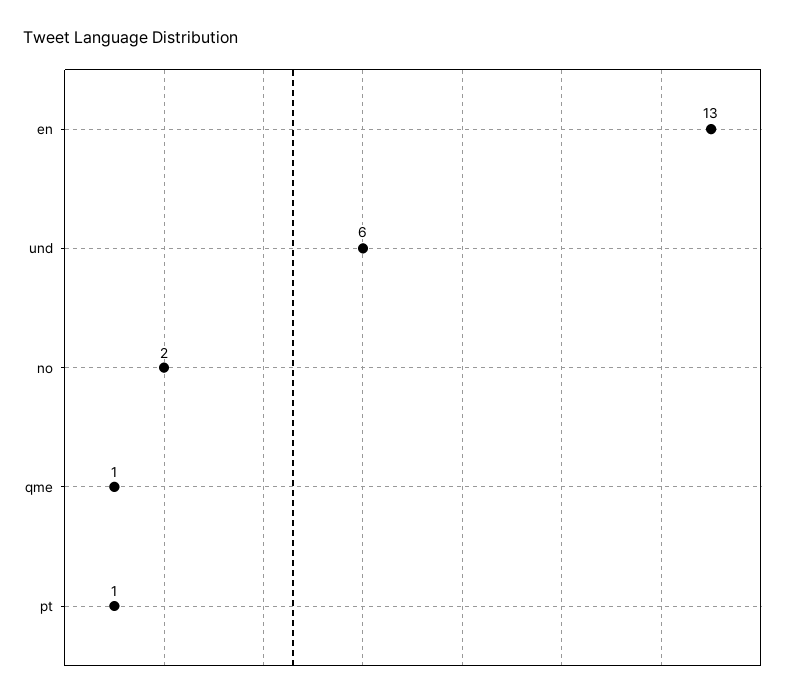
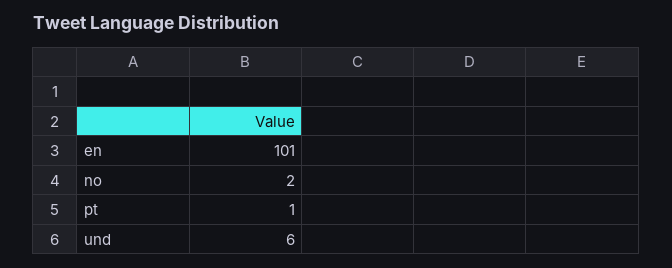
en: 13 -> 101
qme: 1 -> none

